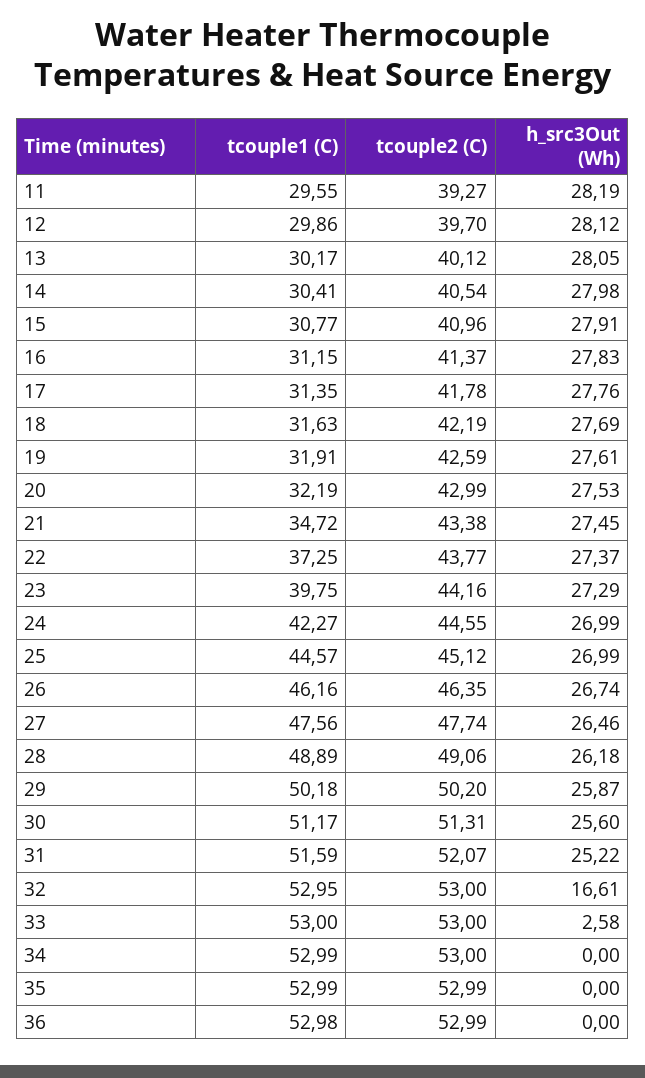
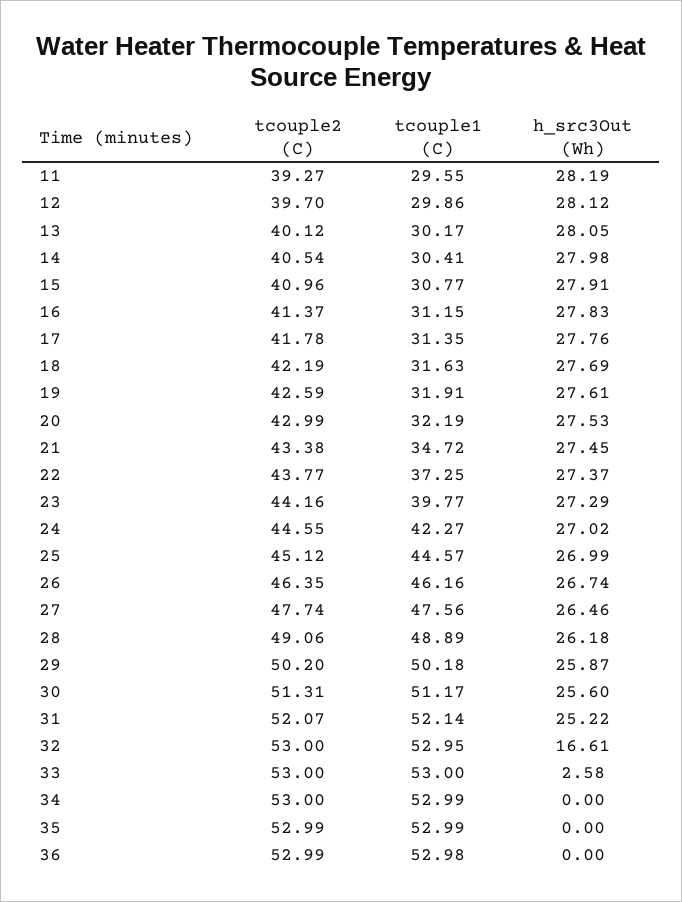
tcouple1 (C), 23: 39.75 -> 39.77
h_src3Out (Wh), 24: 26.99 -> 27.02
tcouple1 (C), 31: 51.59 -> 52.14

